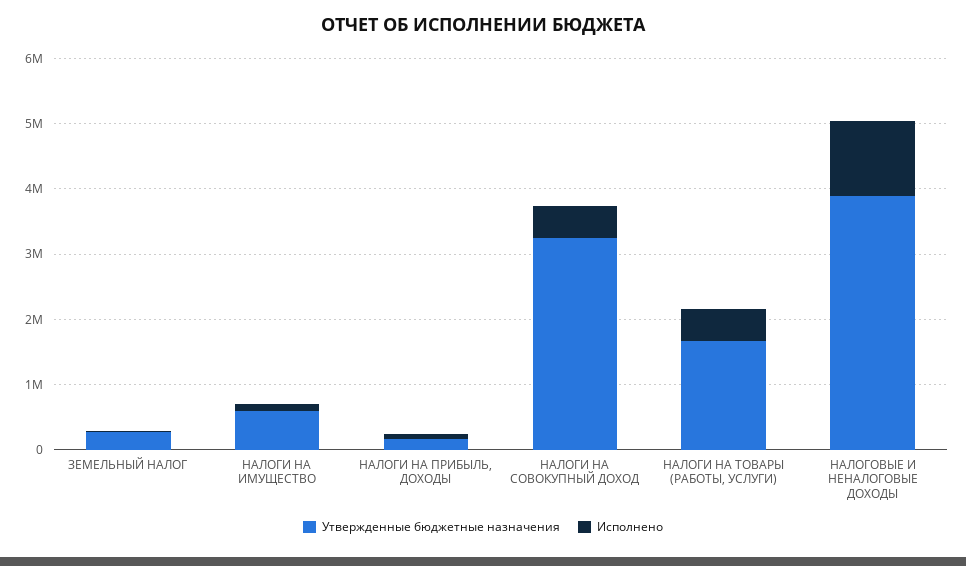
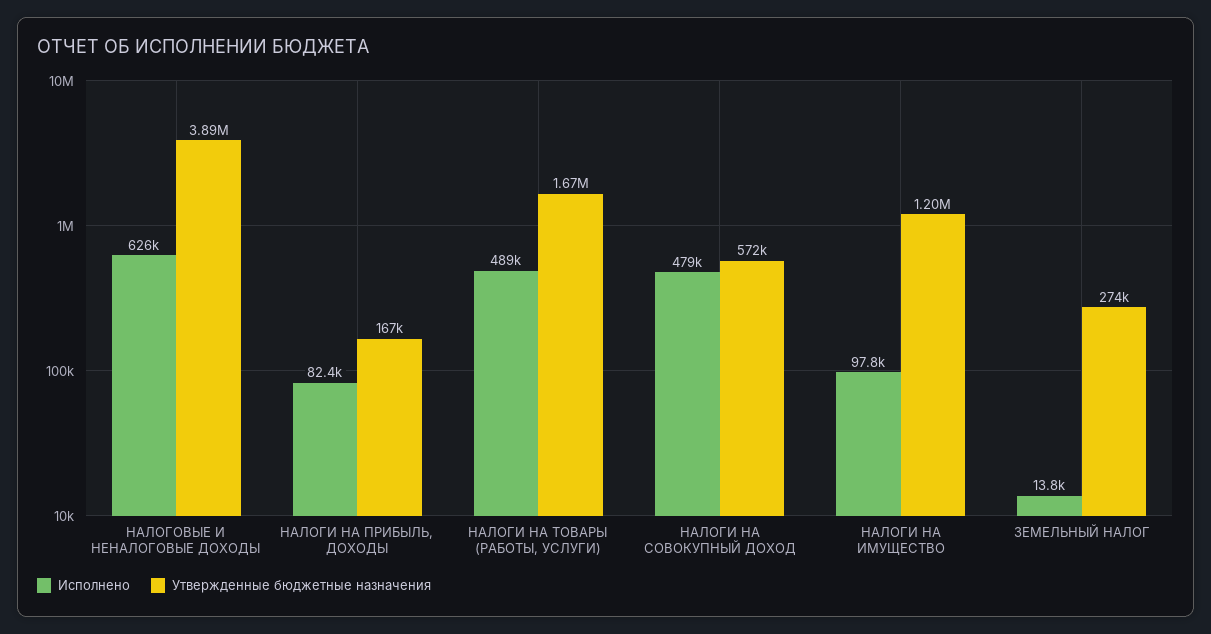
Утвержденные бюджетные назначения, НАЛОГИ НА ИМУЩЕСТВО: 600000 -> 1200000
Утвержденные бюджетные назначения, НАЛОГИ НА СОВОКУПНЫЙ ДОХОД: 3200000 -> 572000
Исполнено, НАЛОГОВЫЕ И НЕНАЛОГОВЫЕ ДОХОДЫ: 1200000 -> 626000

